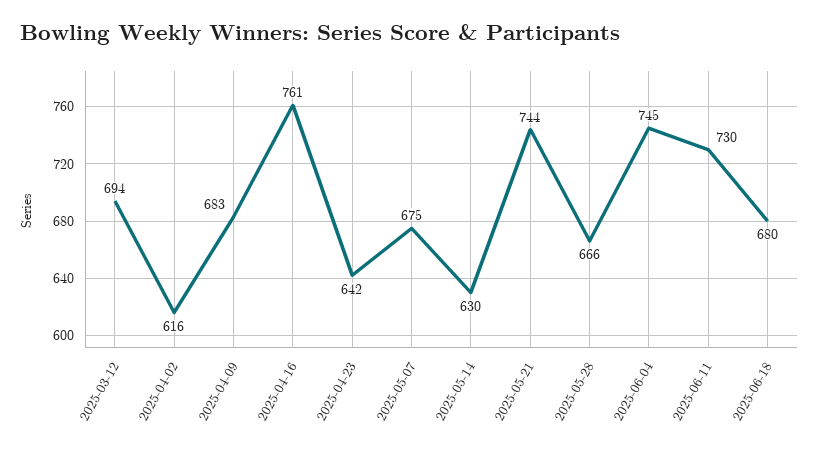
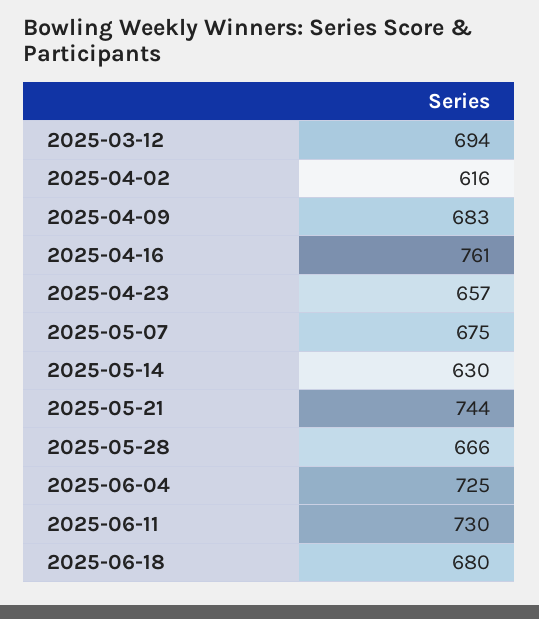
2025-04-23: 642 -> 657
2025-06-04: 745 -> 725

